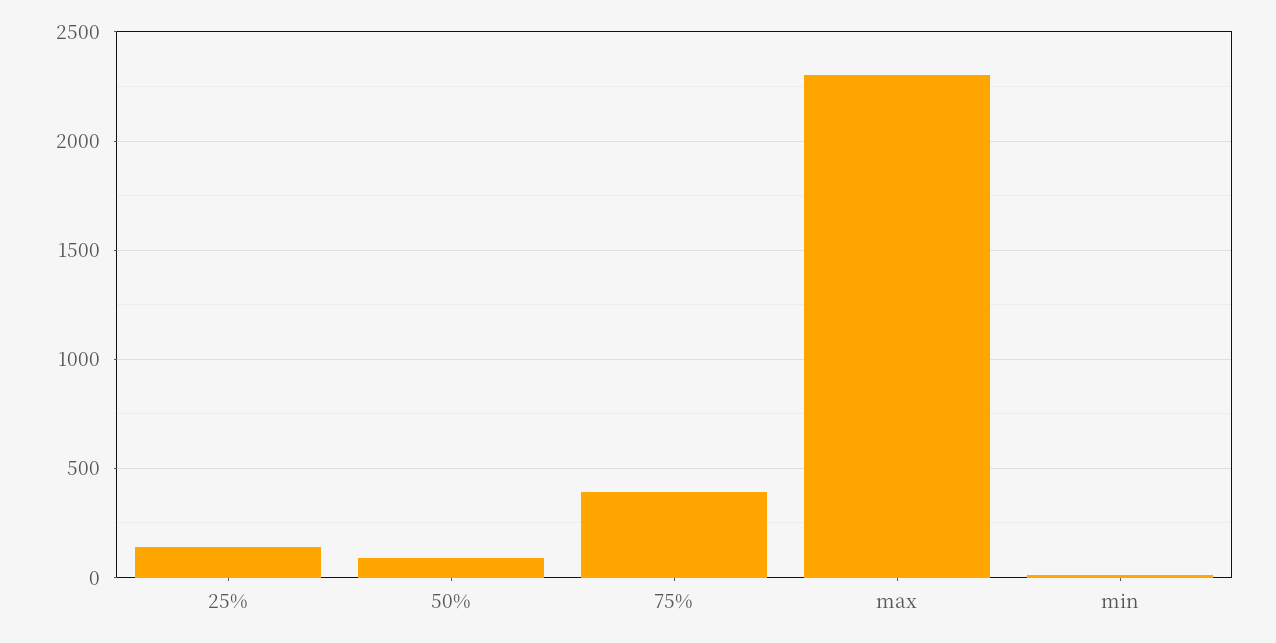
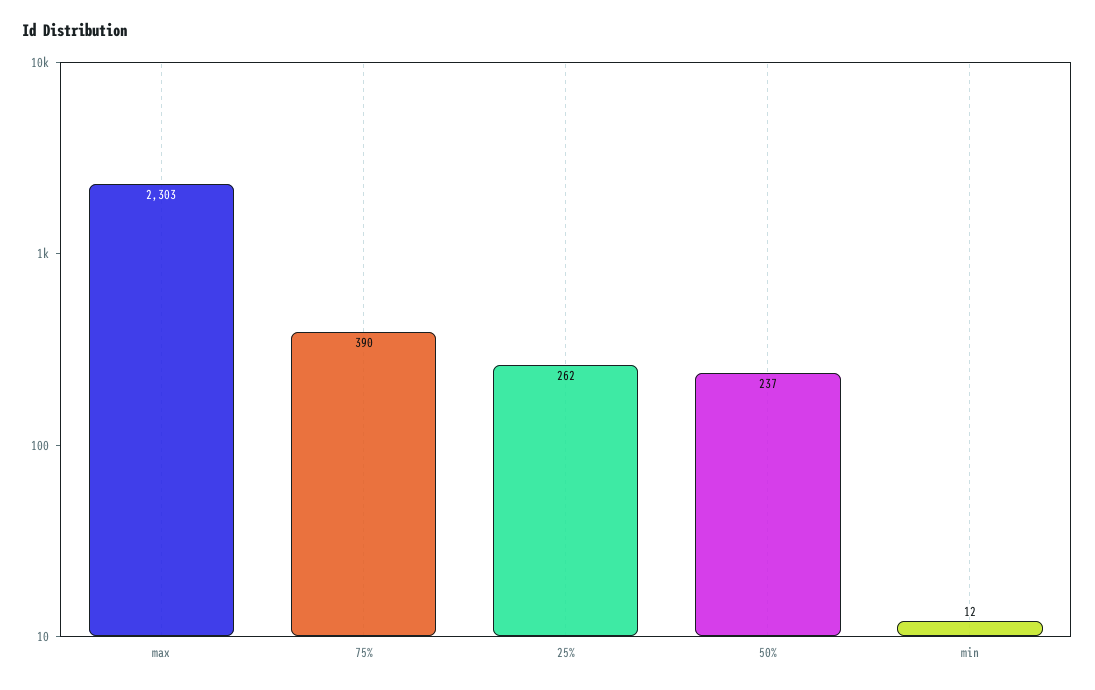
25%: 150 -> 262
50%: 100 -> 237

